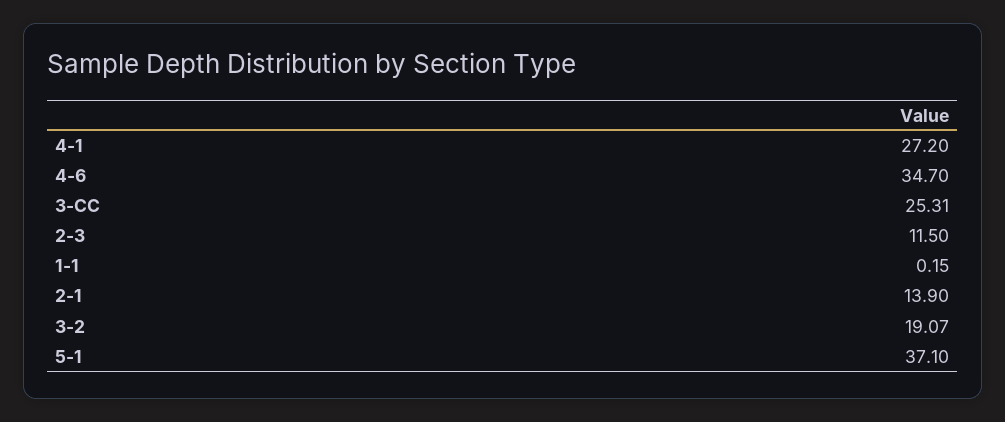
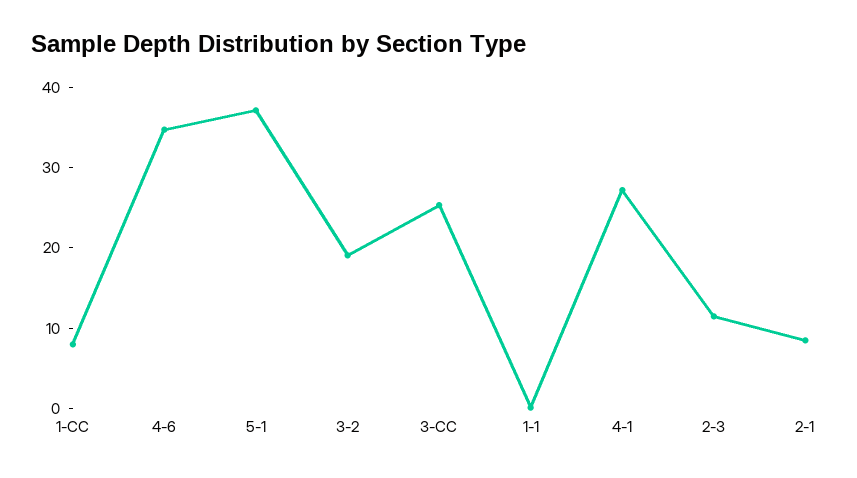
2-1: 13.9 -> 8
1-CC: none -> 8

